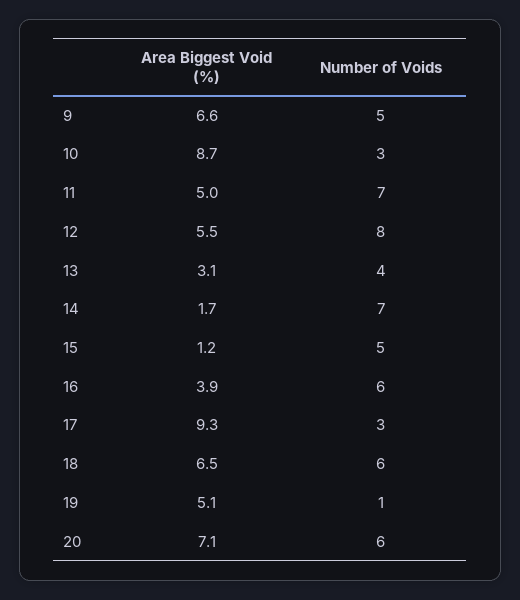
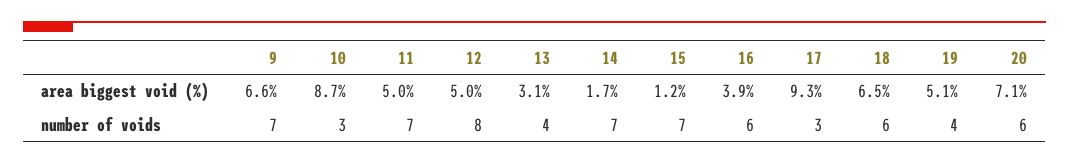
Number of Voids, 9: 5 -> 7
Area Biggest Void (%), 12: 5.5 -> 5
Number of Voids, 15: 5 -> 7
Number of Voids, 19: 1 -> 4

